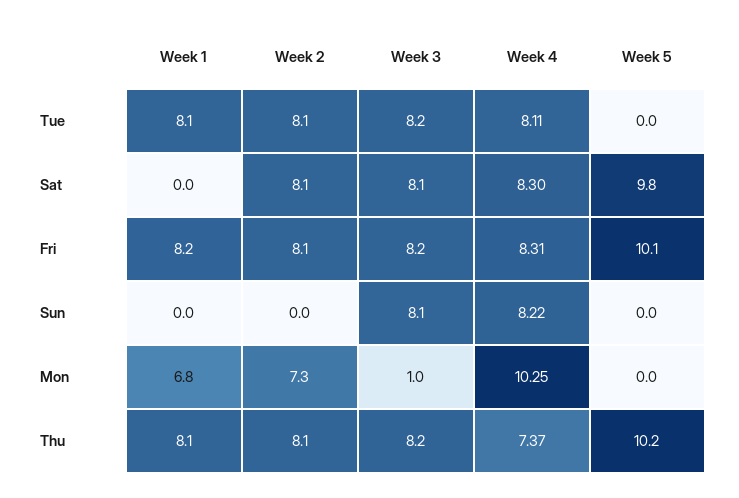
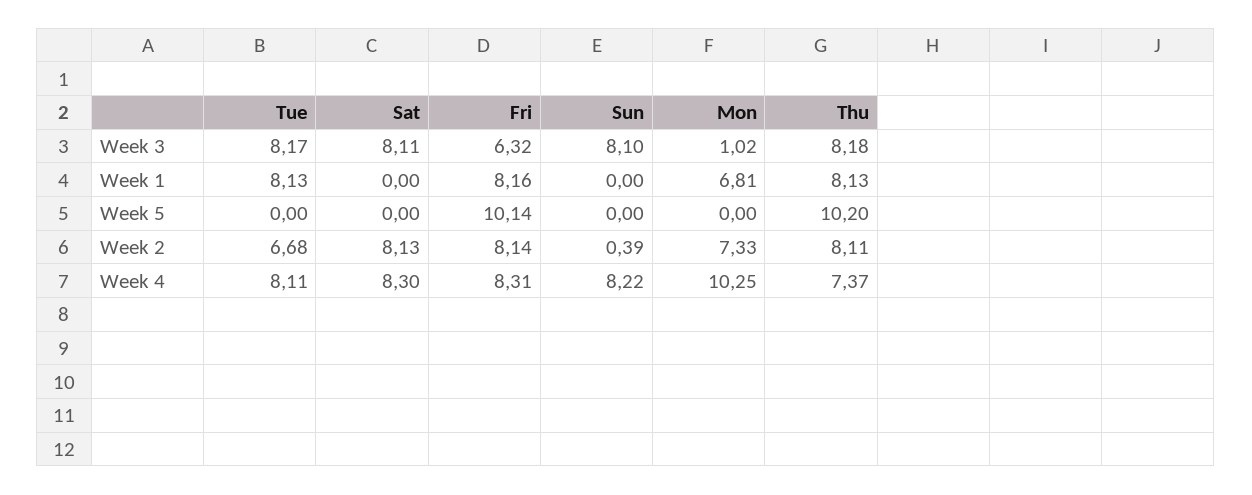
Week 2, Tue: 8.1 -> 6.68
Week 5, Sat: 9.8 -> 0
Week 3, Fri: 8.2 -> 6.32
Week 2, Sun: 0 -> 0.39

